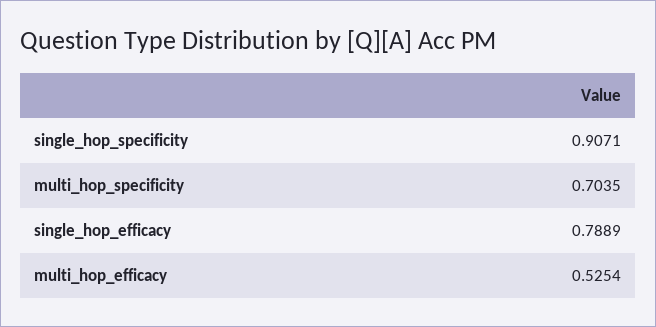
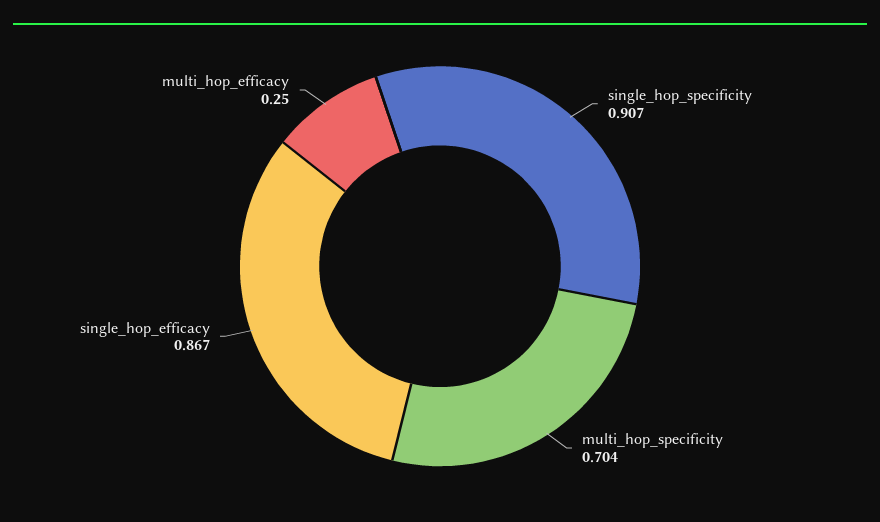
single_hop_efficacy: 0.7889 -> 0.867
multi_hop_efficacy: 0.5254 -> 0.25

